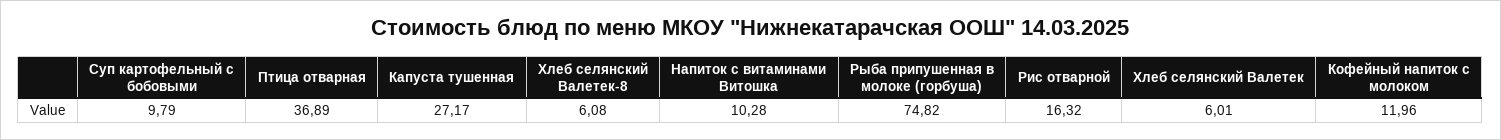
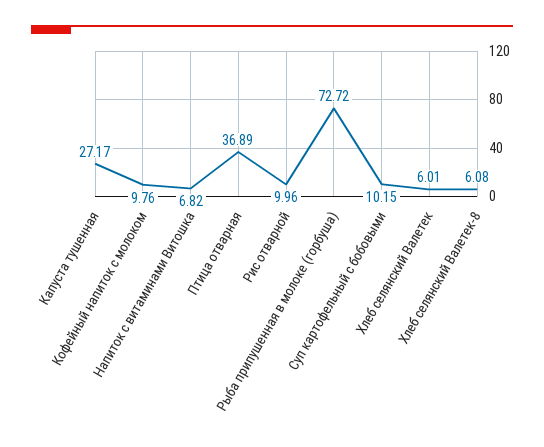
Суп картофельный с бобовыми: 9.79 -> 10.15
Напиток с витаминами Витошка: 10.28 -> 6.82
Рыба припушенная в молоке (горбуша): 74.82 -> 72.72
Рис отварной: 16.32 -> 9.96
Кофейный напиток с молоком: 11.96 -> 9.76

